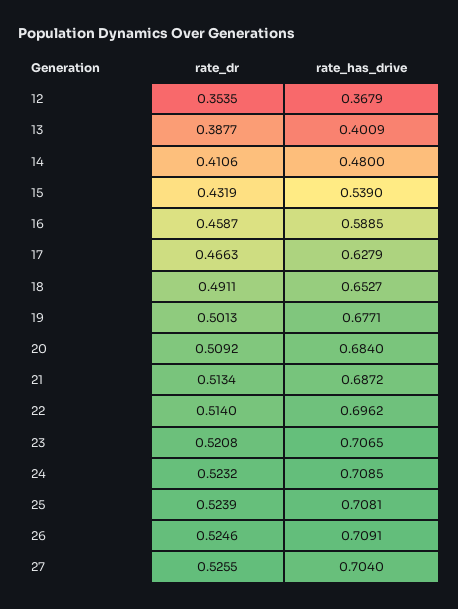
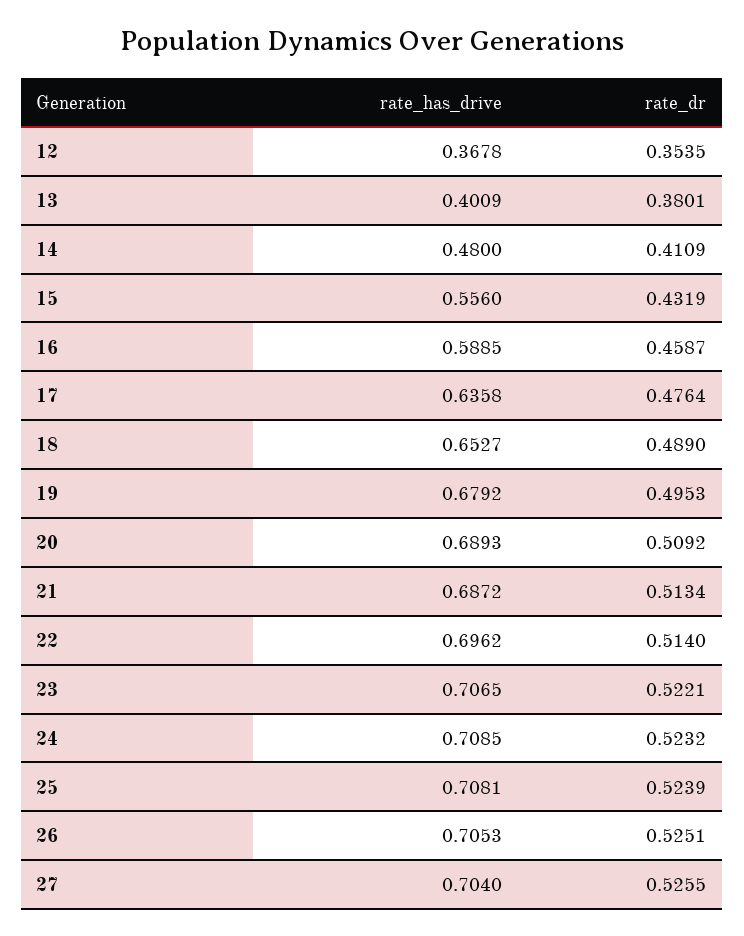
rate_has_drive, 12: 0.3679 -> 0.3678
rate_dr, 13: 0.3877 -> 0.3801
rate_dr, 14: 0.4106 -> 0.4109
rate_has_drive, 15: 0.539 -> 0.556
rate_dr, 17: 0.4663 -> 0.4764
rate_has_drive, 17: 0.6279 -> 0.6358
rate_dr, 18: 0.4911 -> 0.489
rate_dr, 19: 0.5013 -> 0.4953
rate_has_drive, 19: 0.6771 -> 0.6792
rate_has_drive, 20: 0.684 -> 0.6893
rate_dr, 23: 0.5208 -> 0.5221
rate_dr, 26: 0.5246 -> 0.5251
rate_has_drive, 26: 0.7091 -> 0.7053

